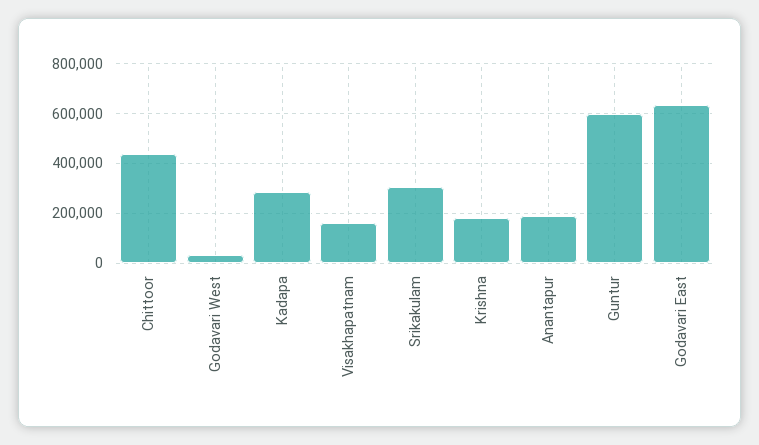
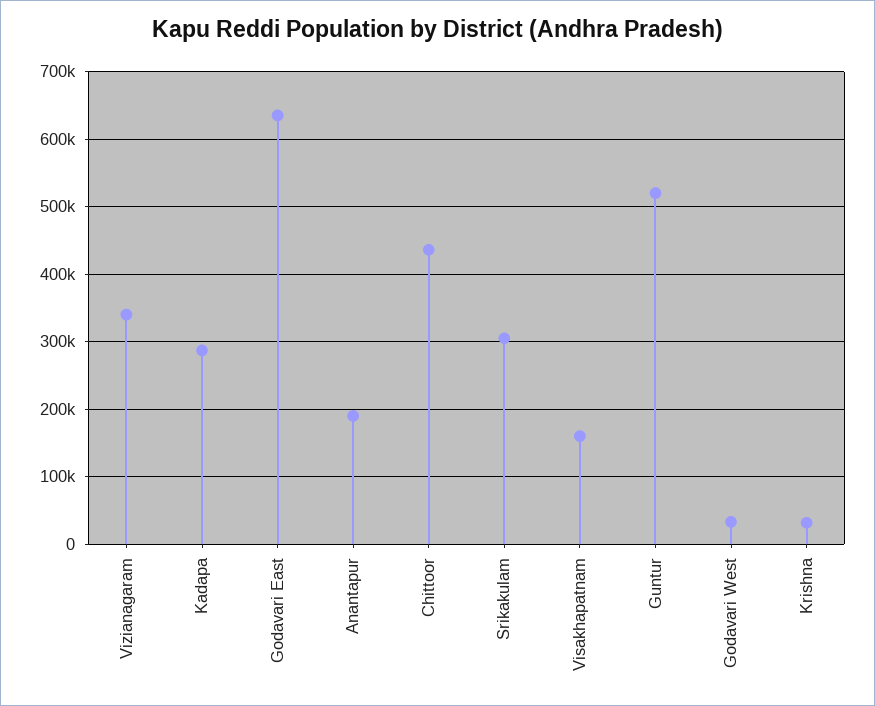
Krishna: 175000 -> 30000
Guntur: 600000 -> 520000
Vizianagaram: none -> 340000

